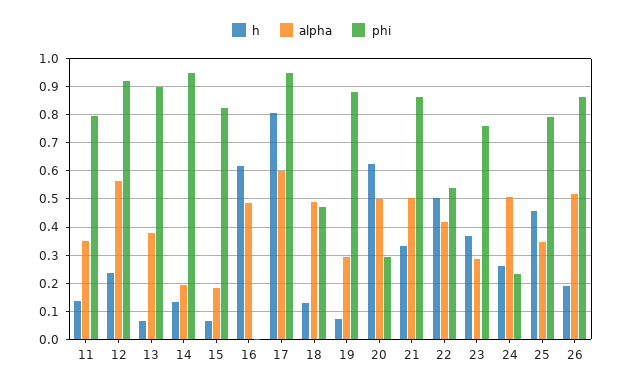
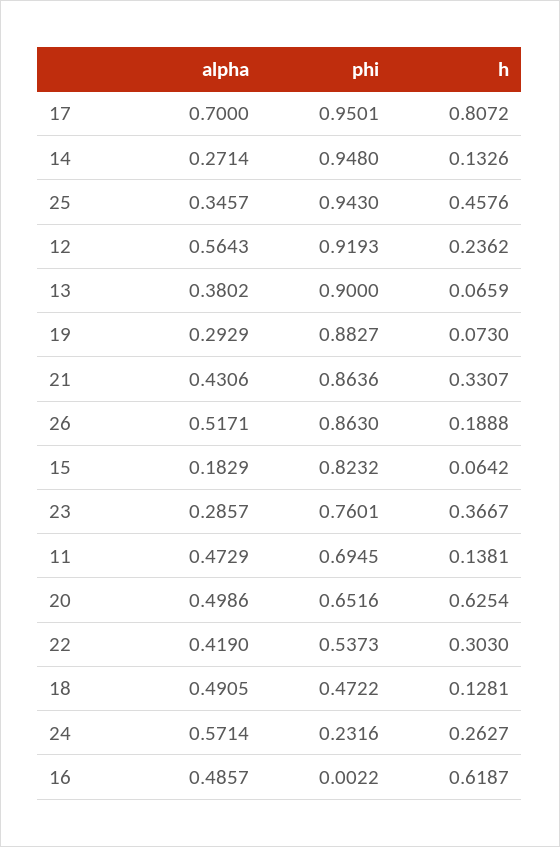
alpha, 11: 0.35 -> 0.4729
phi, 11: 0.8 -> 0.6945
alpha, 14: 0.2 -> 0.2714
alpha, 17: 0.6 -> 0.7
phi, 20: 0.3 -> 0.6516
alpha, 21: 0.5 -> 0.4306
h, 22: 0.5 -> 0.303
alpha, 24: 0.5 -> 0.5714
phi, 25: 0.8 -> 0.943

